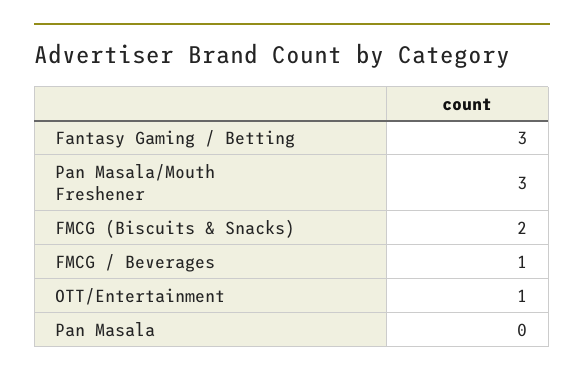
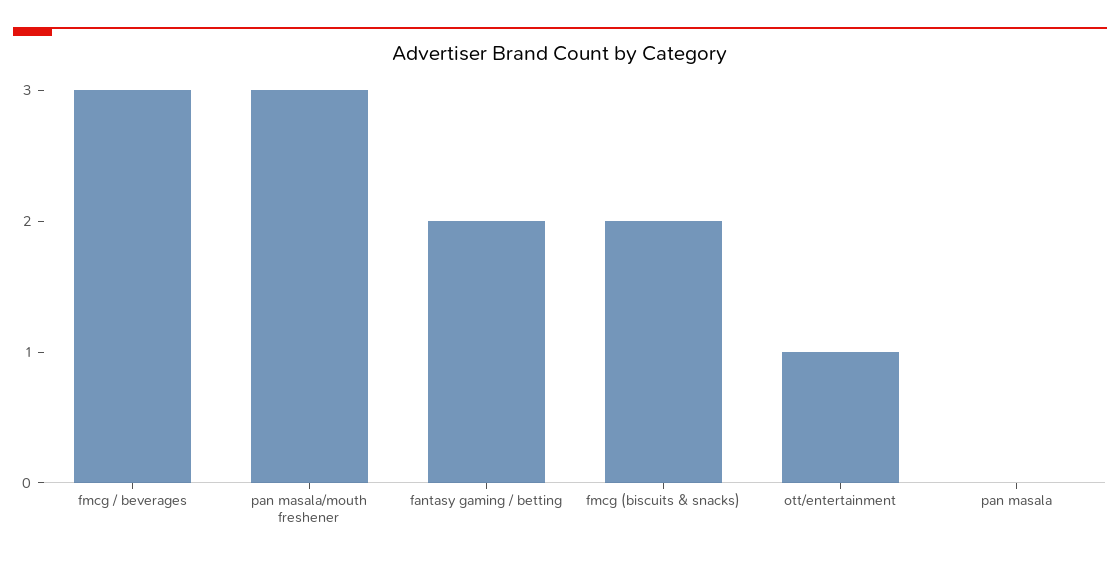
Fantasy Gaming / Betting: 3 -> 2
FMCG / Beverages: 1 -> 3

